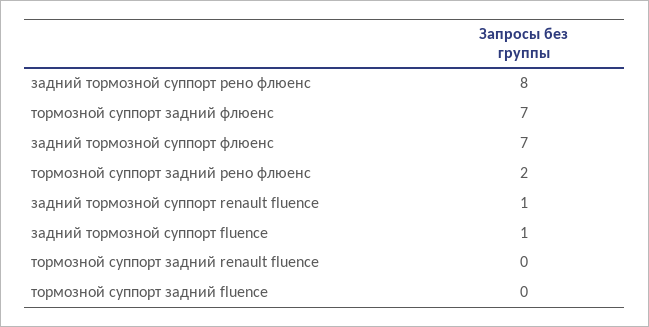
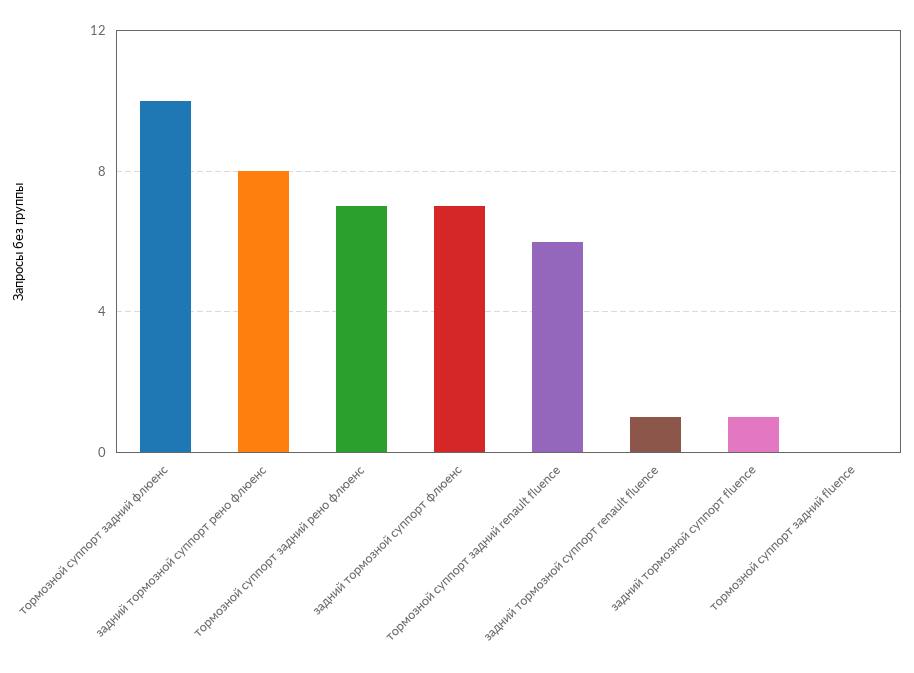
тормозной суппорт задний флюенс: 7 -> 10
тормозной суппорт задний рено флюенс: 2 -> 7
тормозной суппорт задний renault fluence: 0 -> 6

